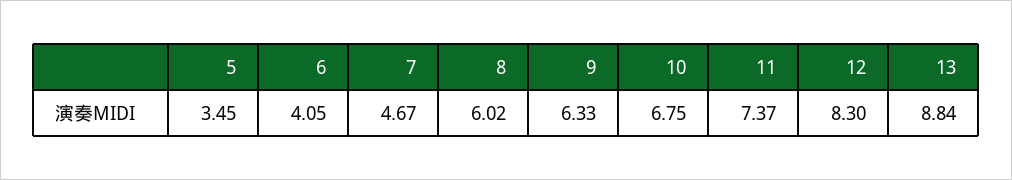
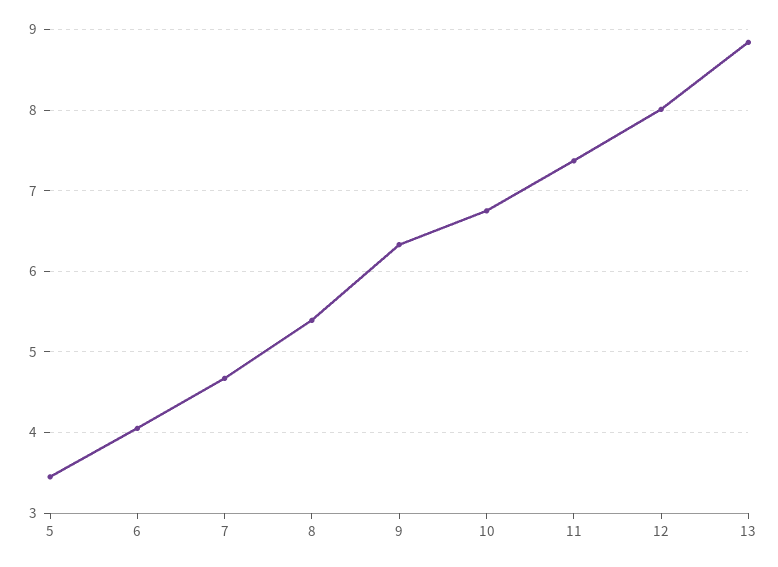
8: 6.02 -> 5.4
12: 8.3 -> 8

